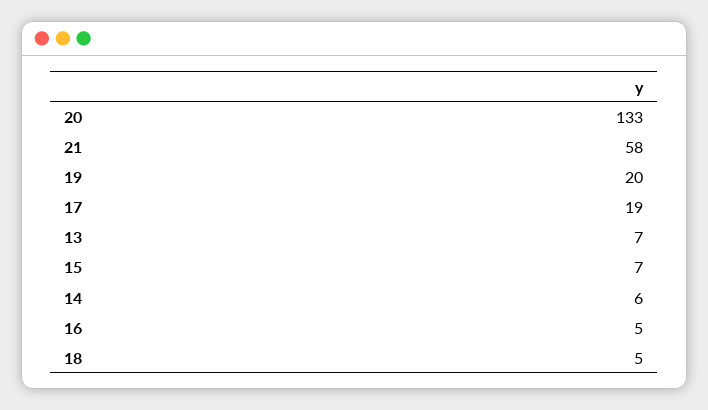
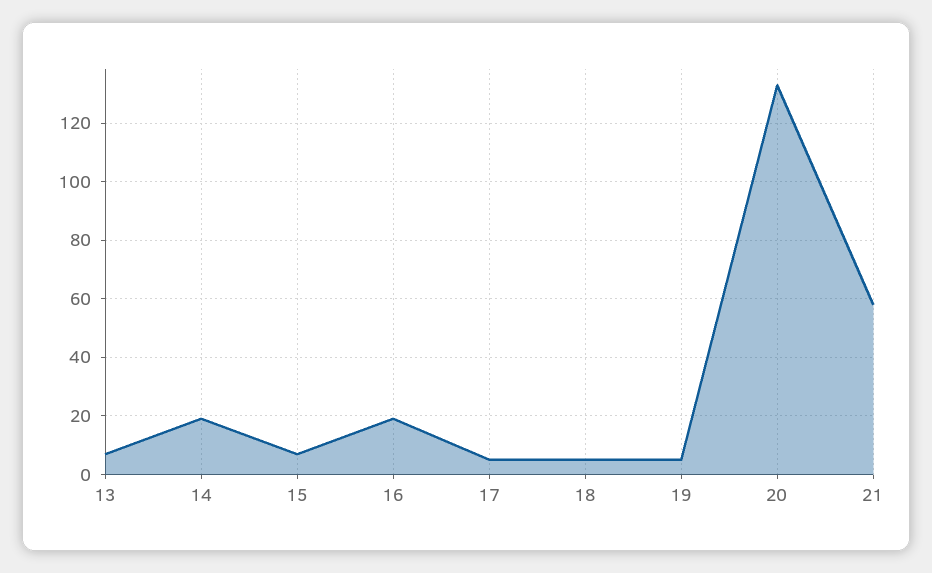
19: 20 -> 5
17: 19 -> 5
14: 6 -> 20
16: 5 -> 20

